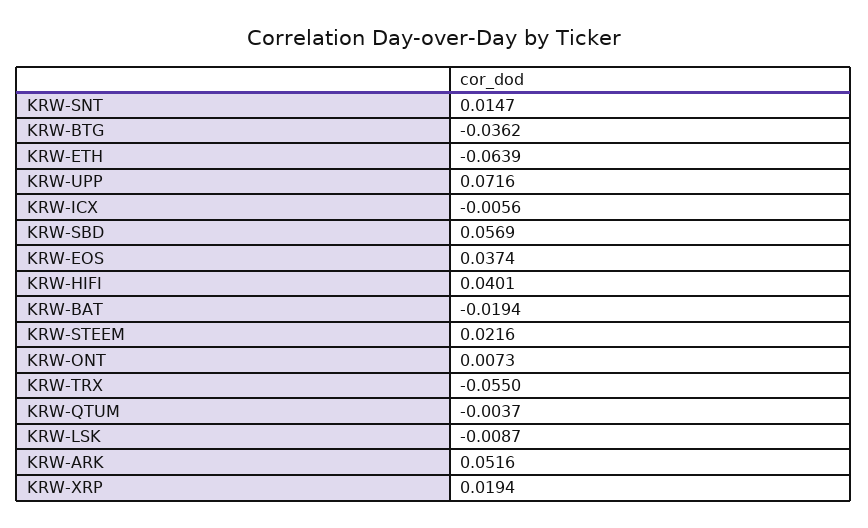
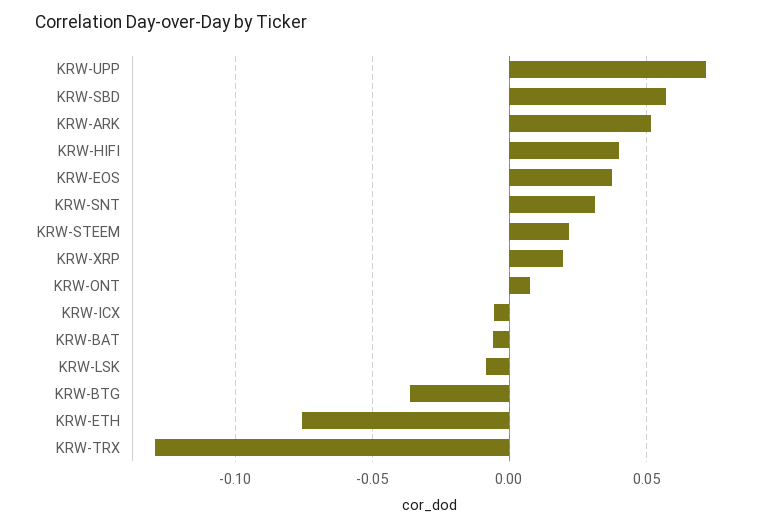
KRW-SNT: 0.0147 -> 0.03
KRW-ETH: -0.0639 -> -0.075
KRW-BAT: -0.0194 -> -0.005
KRW-TRX: -0.055 -> -0.13
KRW-QTUM: -0.0037 -> none

